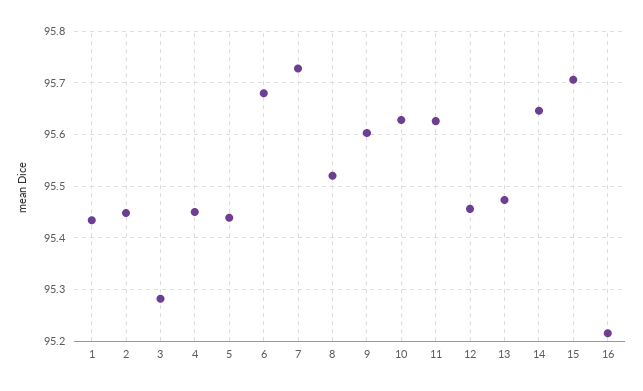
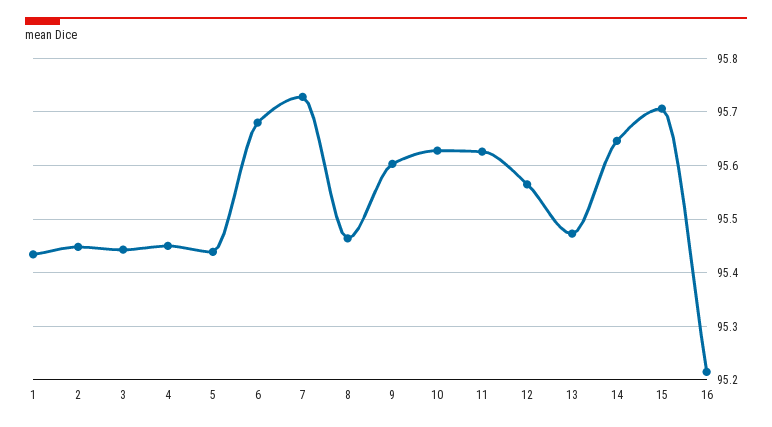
3: 95.28 -> 95.44
8: 95.52 -> 95.46
12: 95.46 -> 95.56

